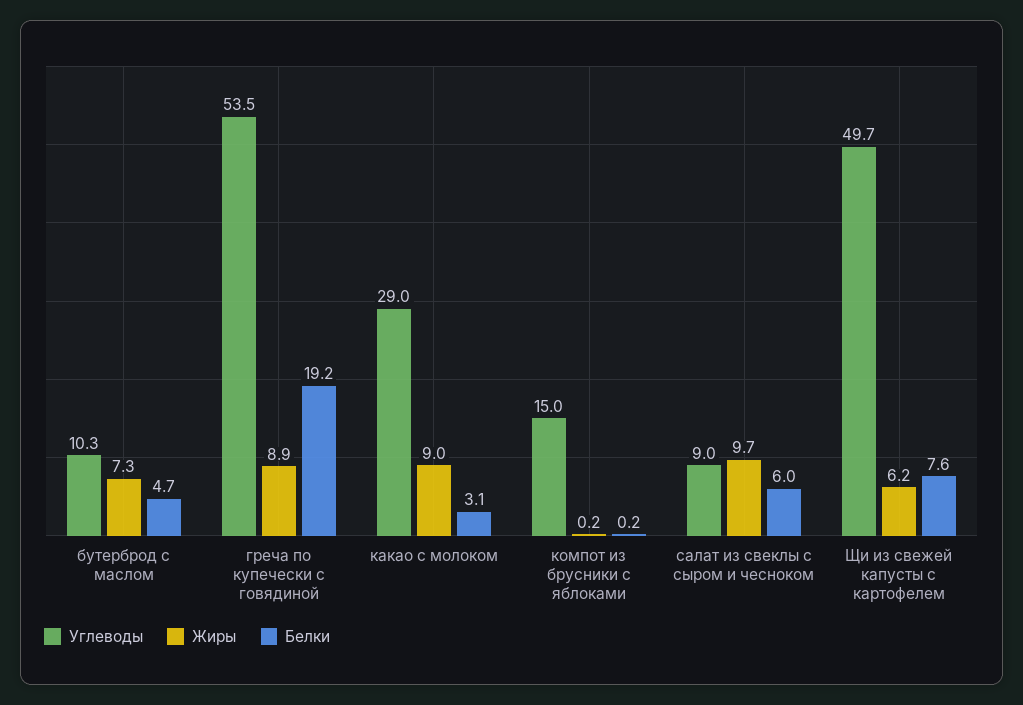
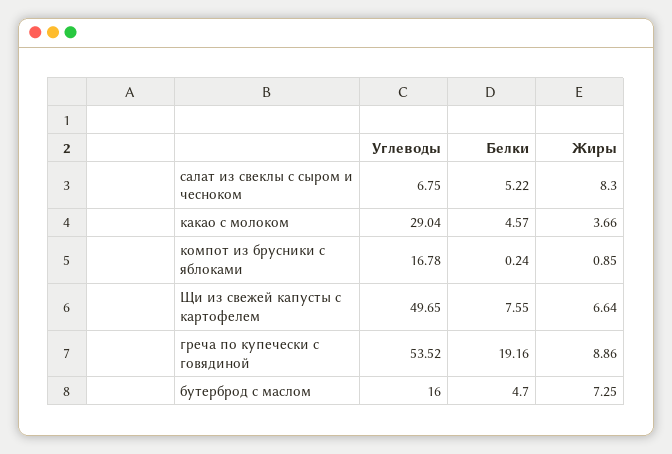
Углеводы, бутерброд с маслом: 10.3 -> 16
Жиры, какао с молоком: 9 -> 3.66
Белки, какао с молоком: 3.1 -> 4.57
Углеводы, компот из брусники с яблоками: 15 -> 16.78
Жиры, компот из брусники с яблоками: 0.2 -> 0.85
Углеводы, салат из свеклы с сыром и чесноком: 9 -> 6.75
Жиры, салат из свеклы с сыром и чесноком: 9.7 -> 8.3
Белки, салат из свеклы с сыром и чесноком: 6 -> 5.22
Жиры, Щи из свежей капусты с картофелем: 6.2 -> 6.64

